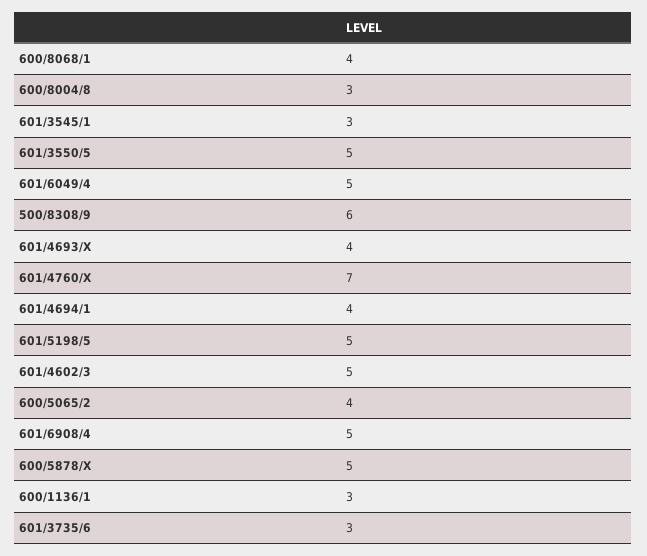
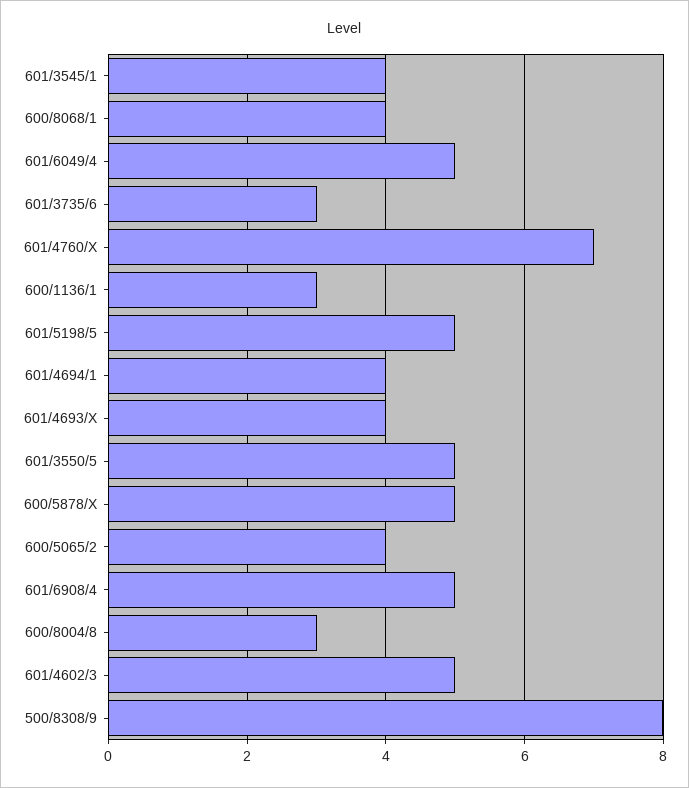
601/3545/1: 3 -> 4
500/8308/9: 6 -> 8

